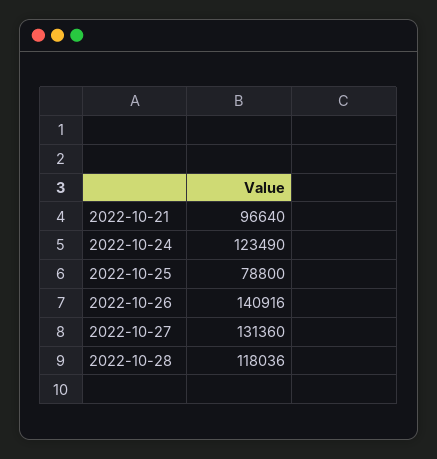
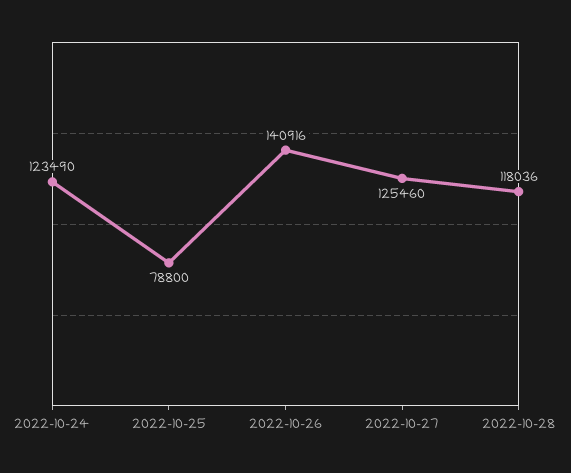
2022-10-21: 96640 -> none
2022-10-27: 131360 -> 125460

